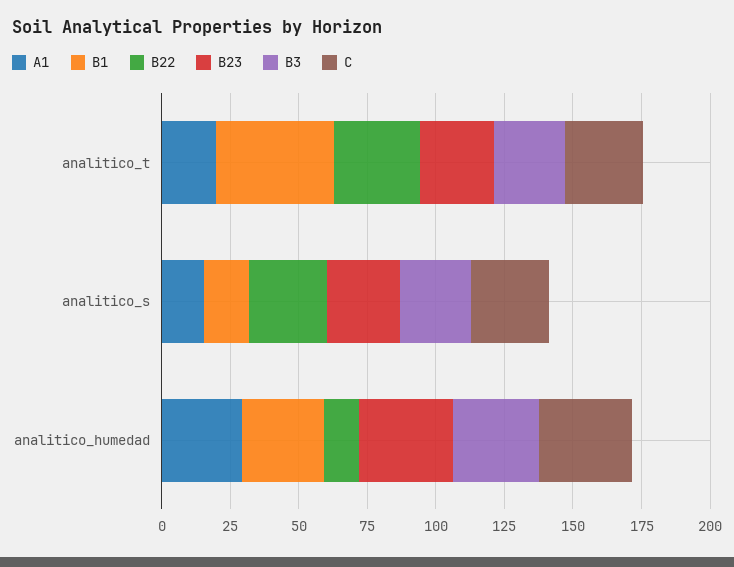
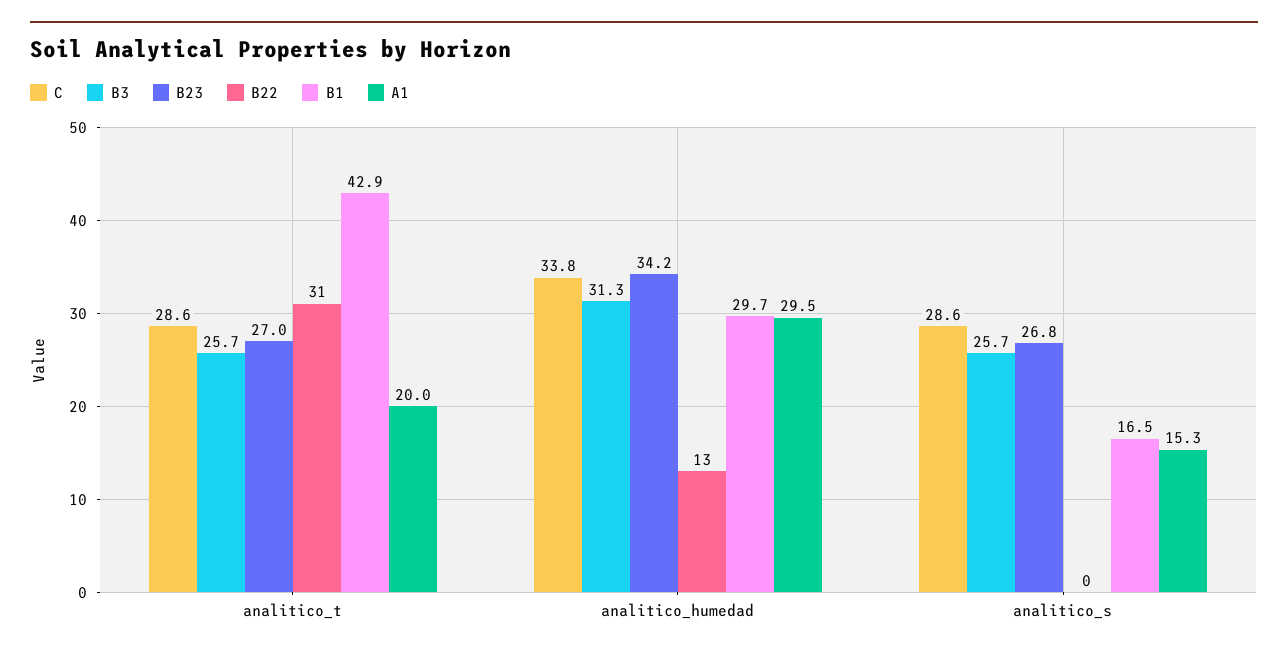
B22, analitico_s: 30 -> 0

